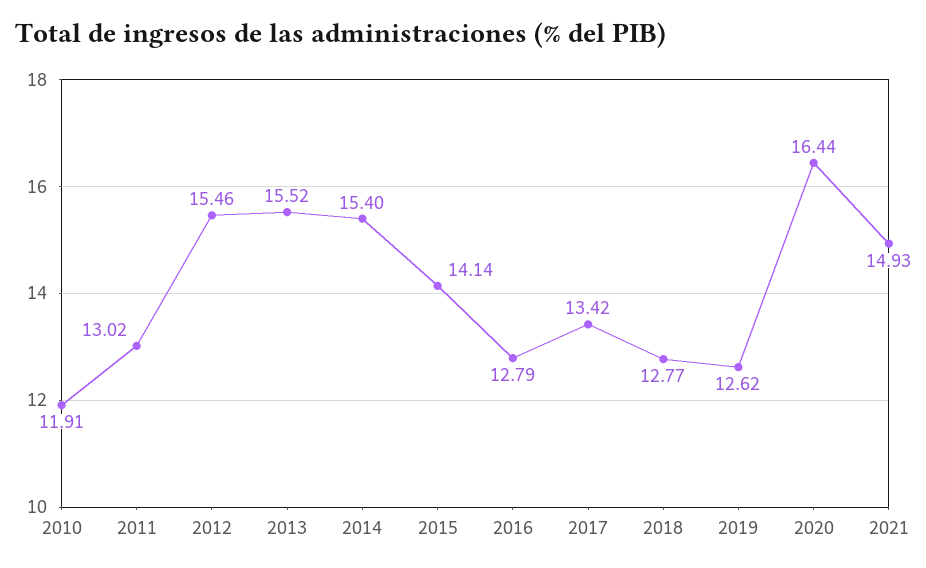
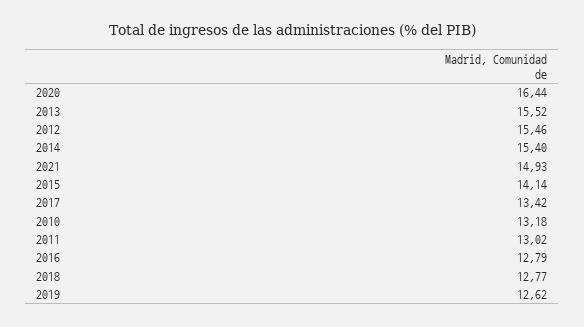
2010: 11.91 -> 13.18

